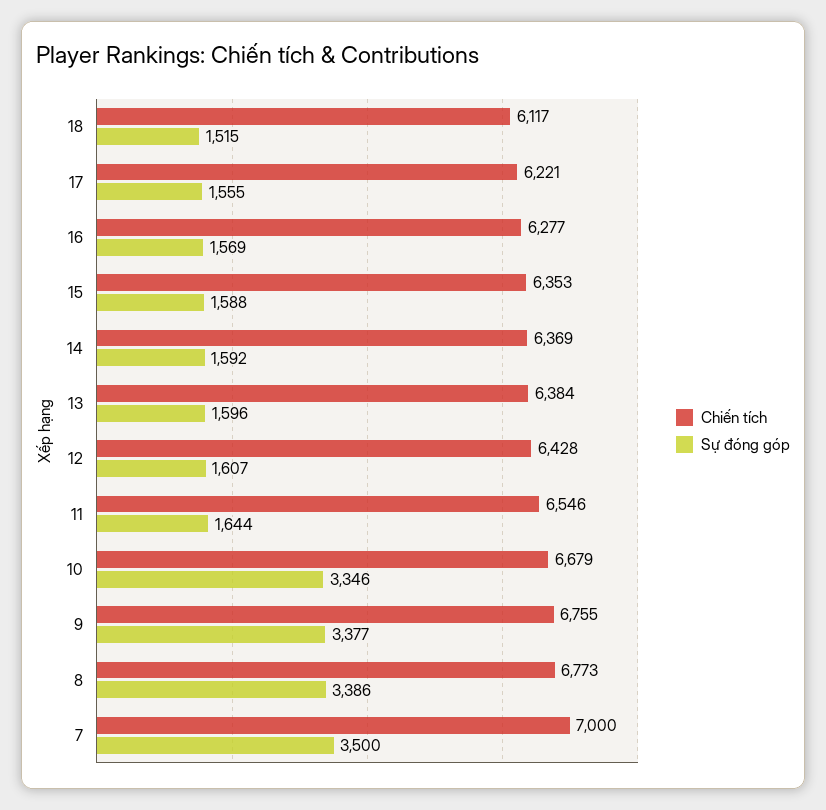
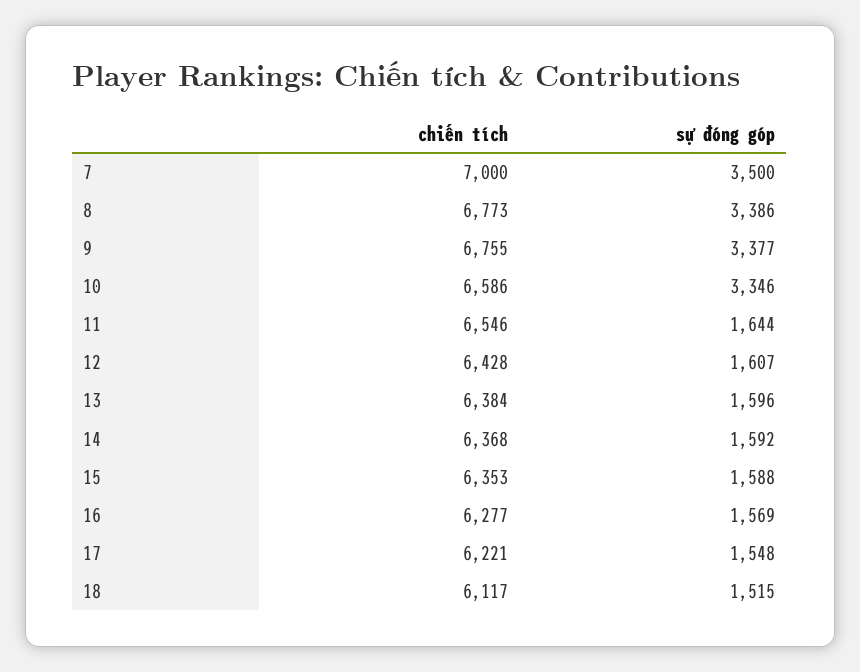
Sự đóng góp, 17: 1555 -> 1548
Chiến tích, 14: 6369 -> 6368
Chiến tích, 10: 6679 -> 6586

